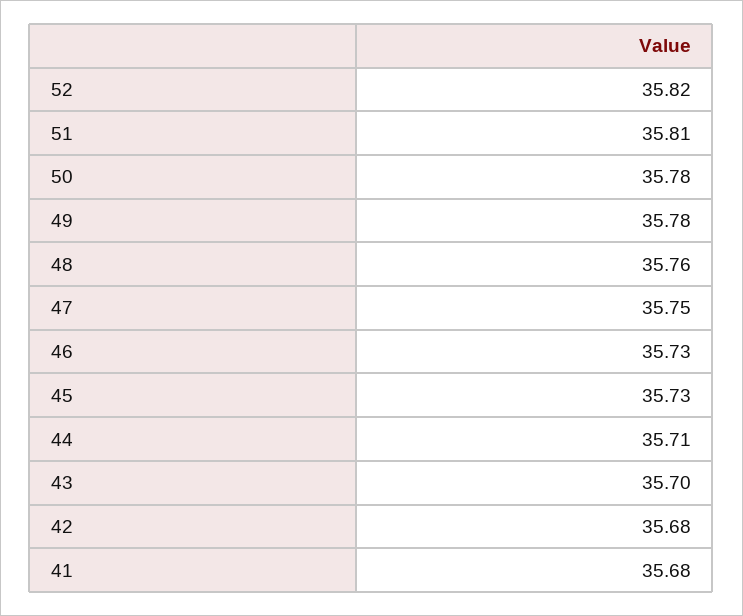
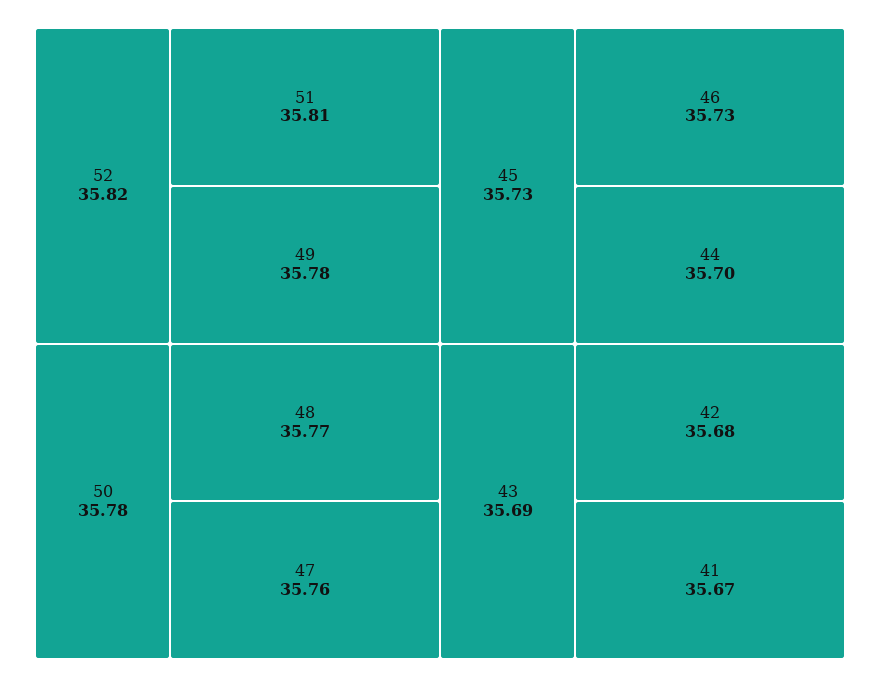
48: 35.76 -> 35.77
47: 35.75 -> 35.76
44: 35.71 -> 35.7
43: 35.7 -> 35.69
41: 35.68 -> 35.67

